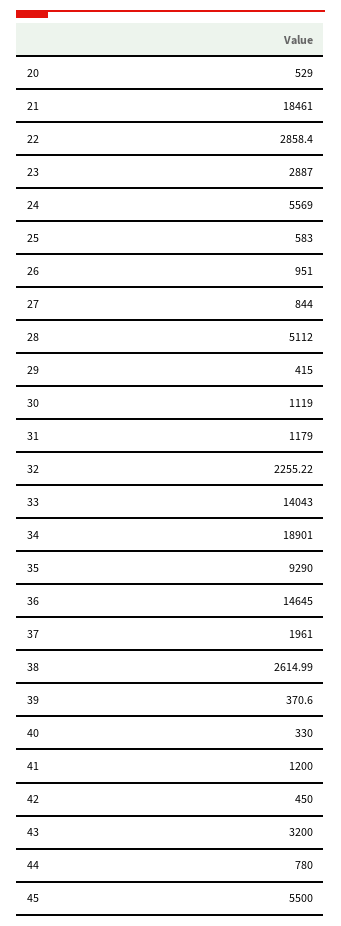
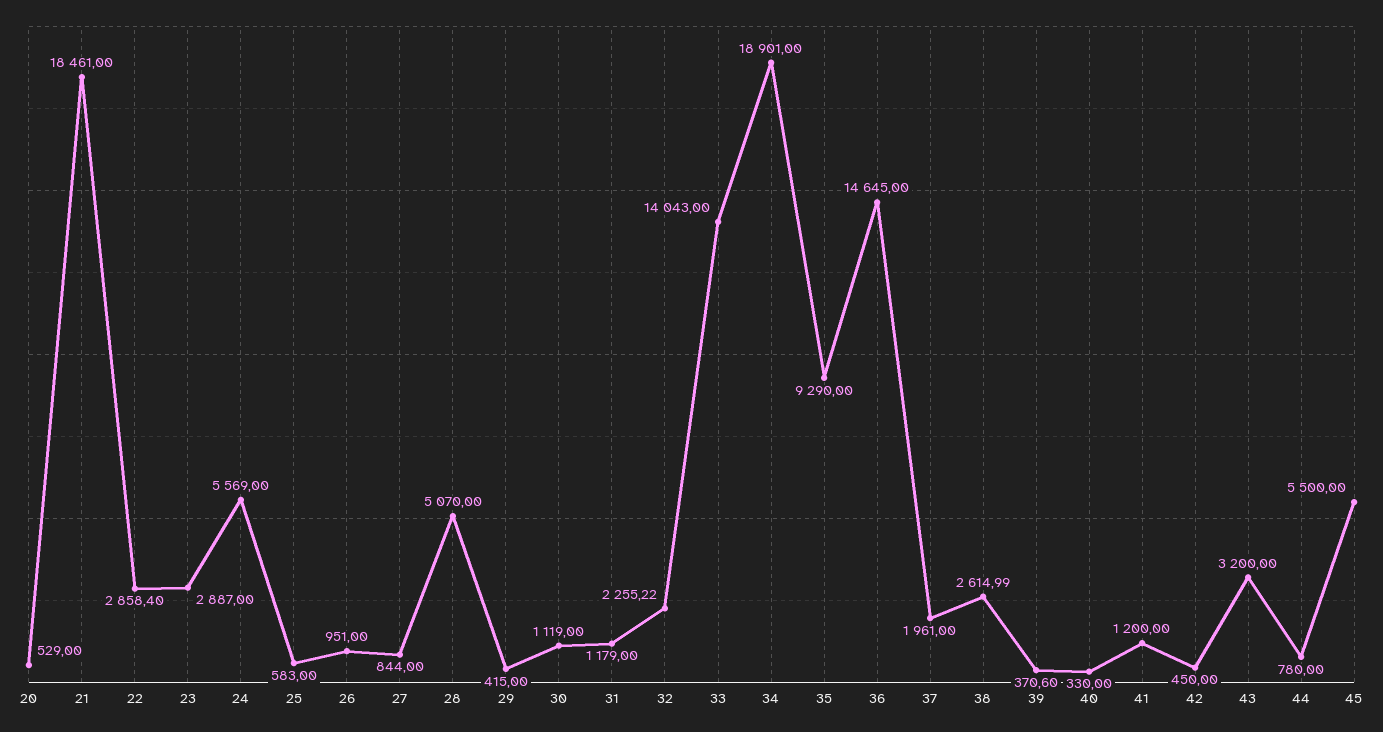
28: 5112 -> 5070

